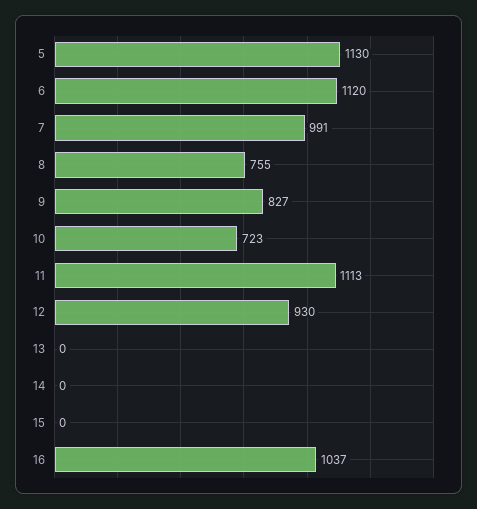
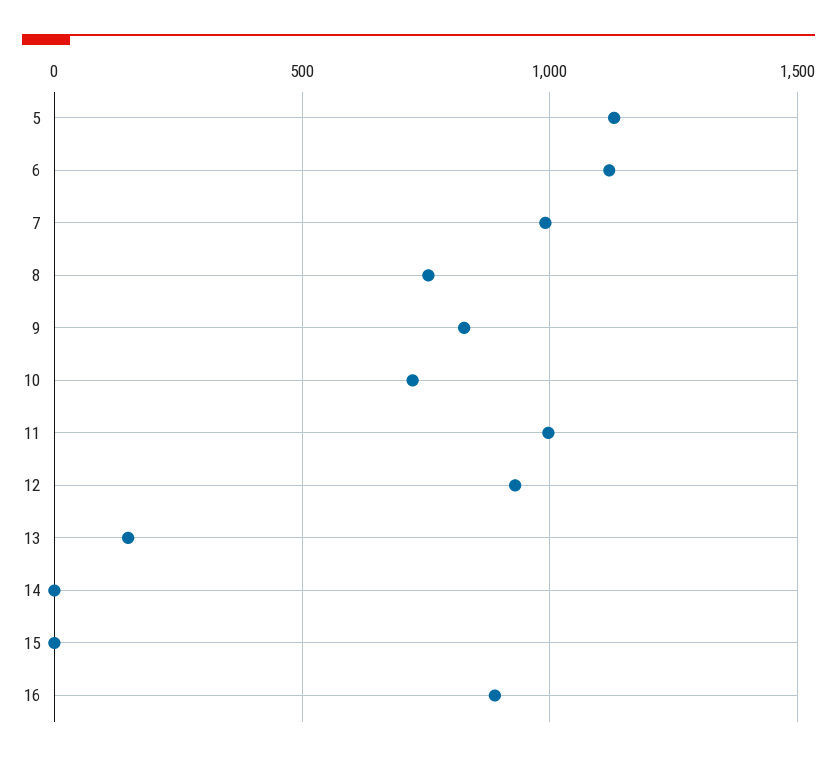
11: 1113 -> 1000
13: 0 -> 150
16: 1037 -> 900

